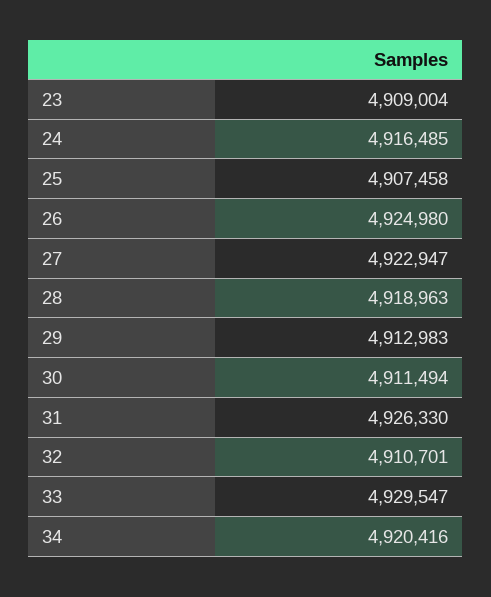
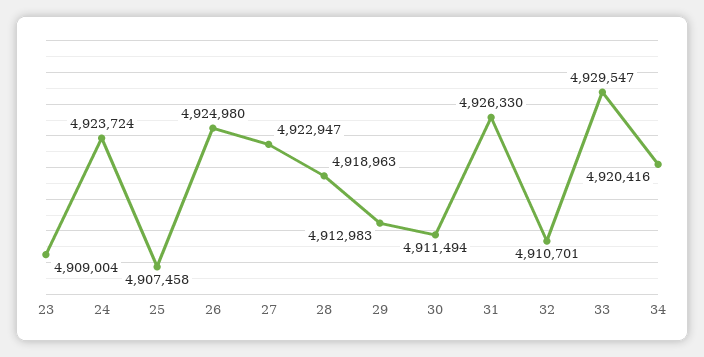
24: 4916485 -> 4923724

